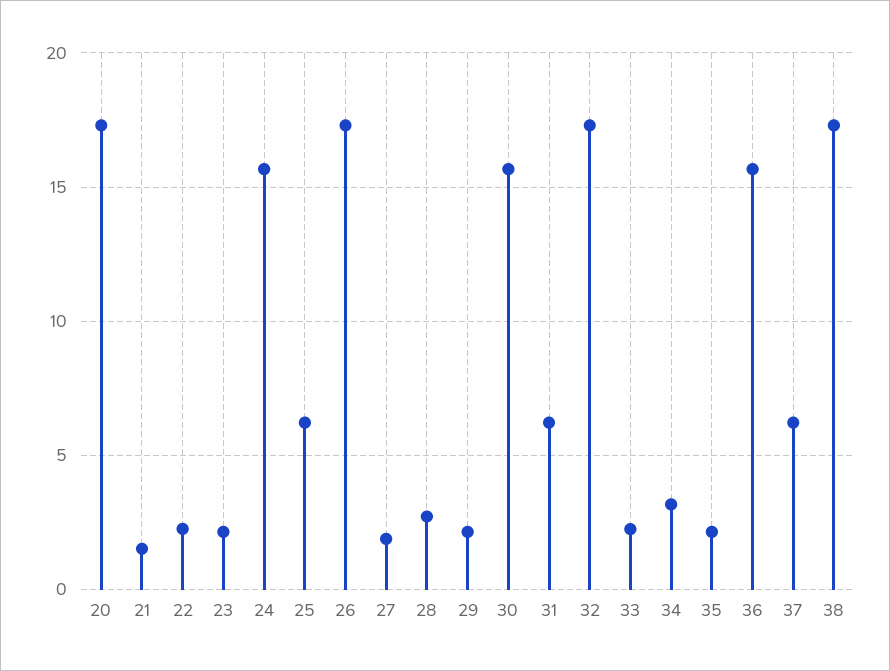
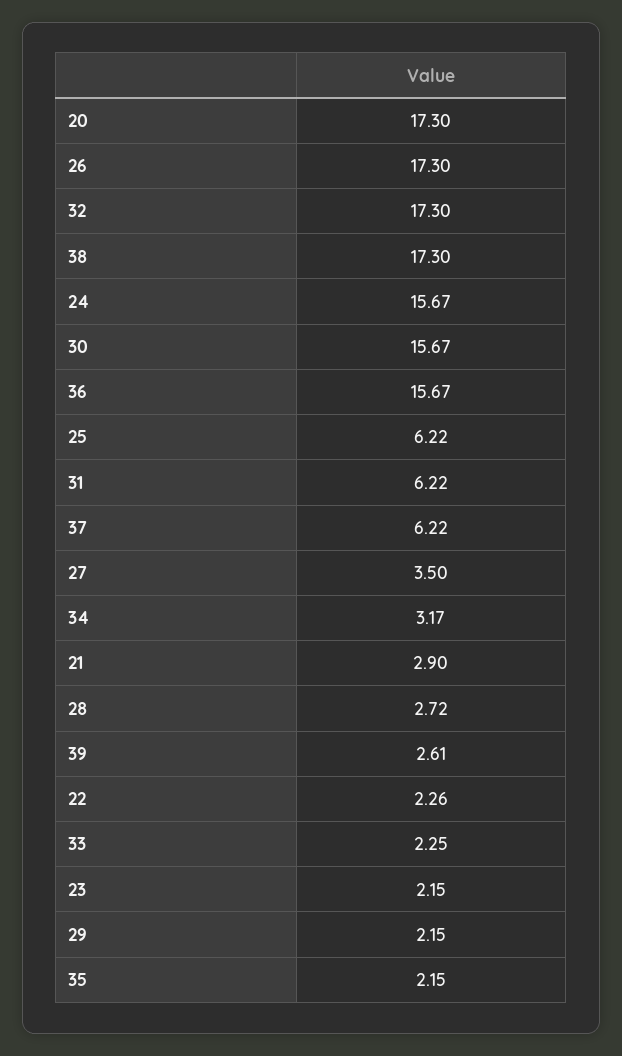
21: 1.5 -> 2.9
27: 2 -> 3.5
39: none -> 2.61

